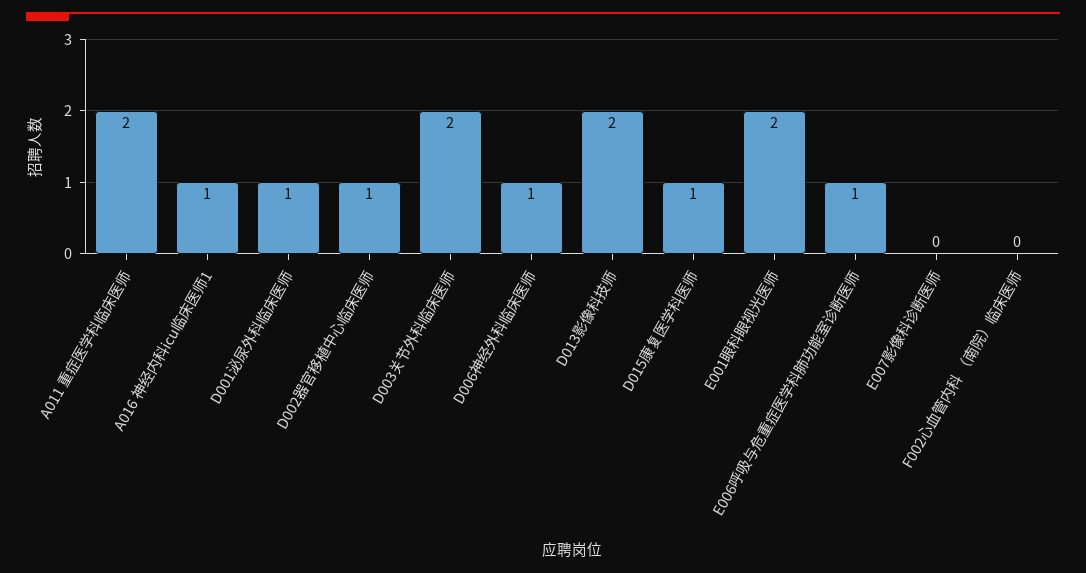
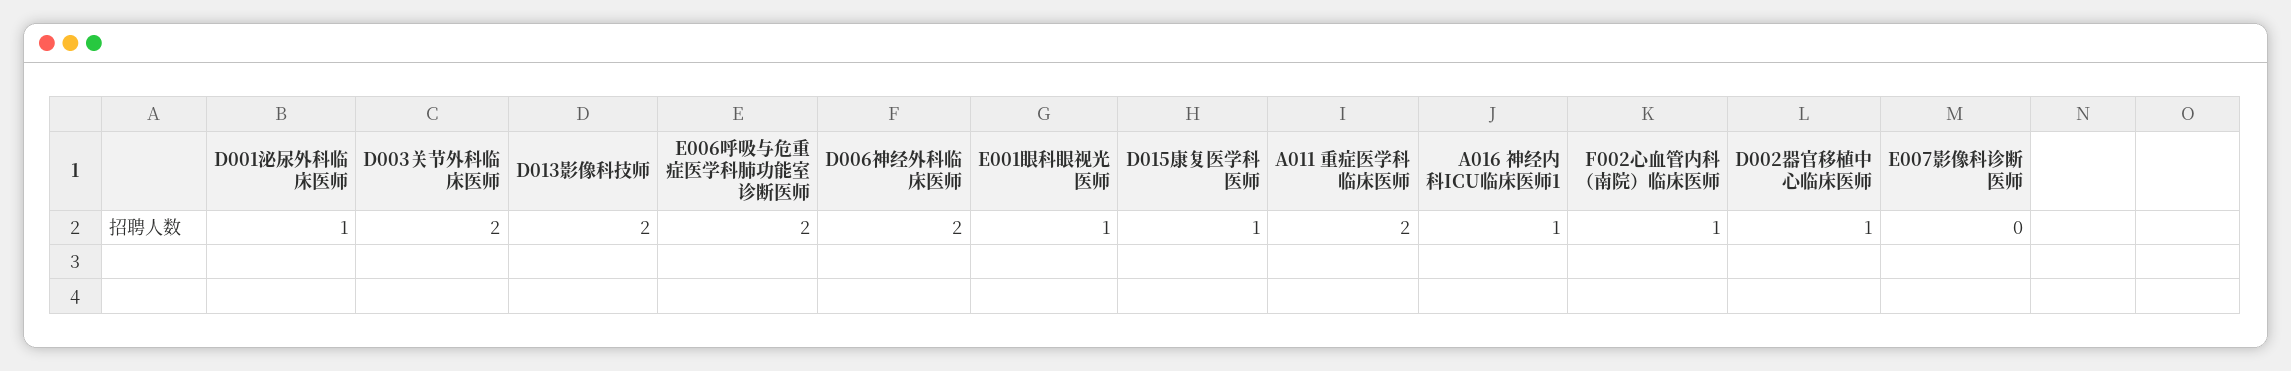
D006神经外科临床医师: 1 -> 2
E001眼科眼视光医师: 2 -> 1
E006呼吸与危重症医学科肺功能室诊断医师: 1 -> 2
F002心血管内科 （南院）临床医师: 0 -> 1

